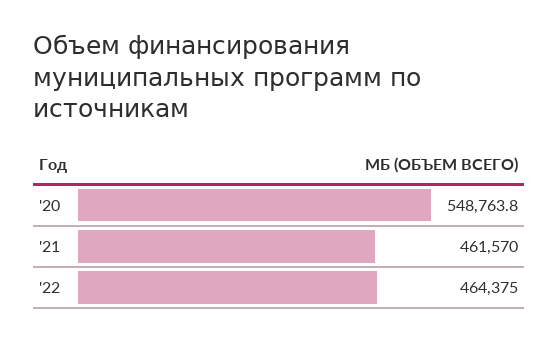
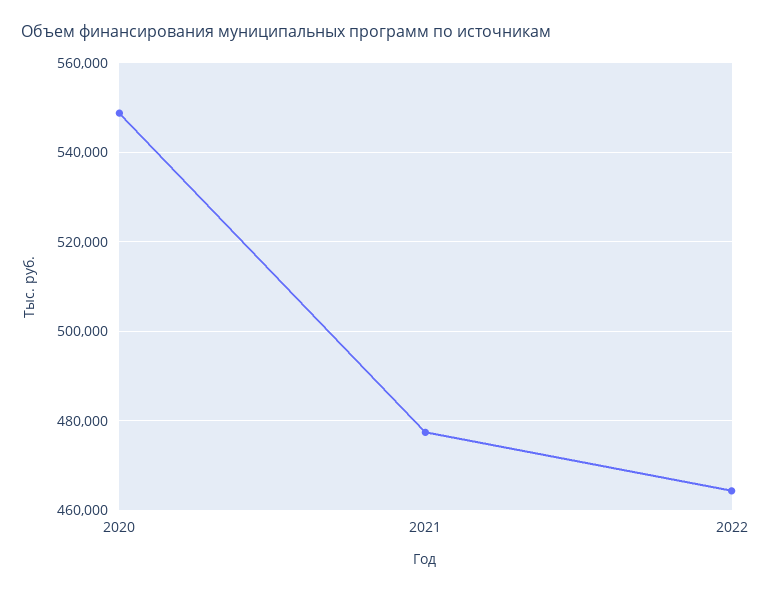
'21: 461570 -> 478000

